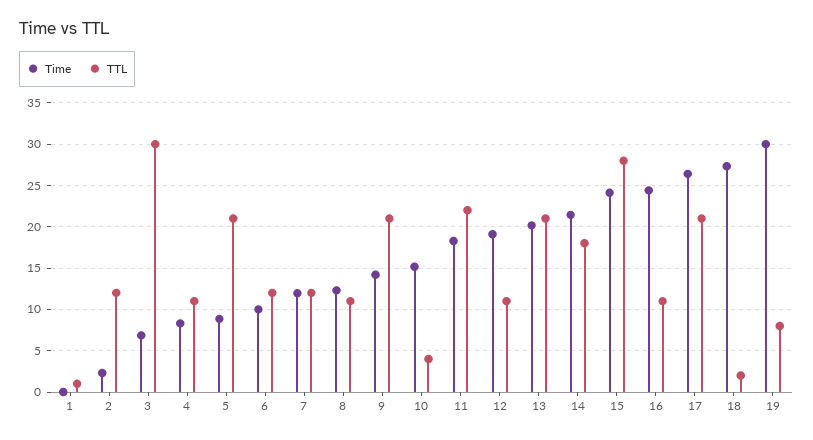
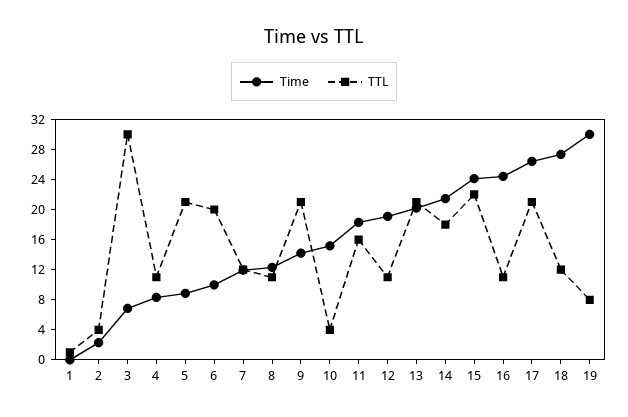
TTL, 2: 12 -> 4
TTL, 6: 12 -> 20
TTL, 11: 22 -> 16
TTL, 15: 28 -> 22
TTL, 18: 2 -> 12

